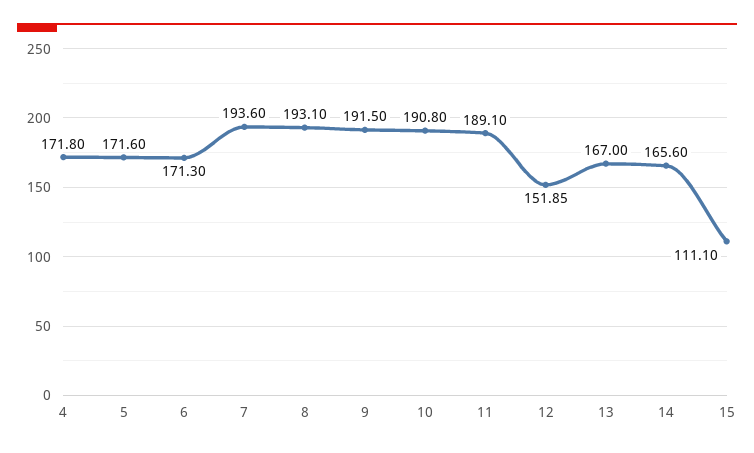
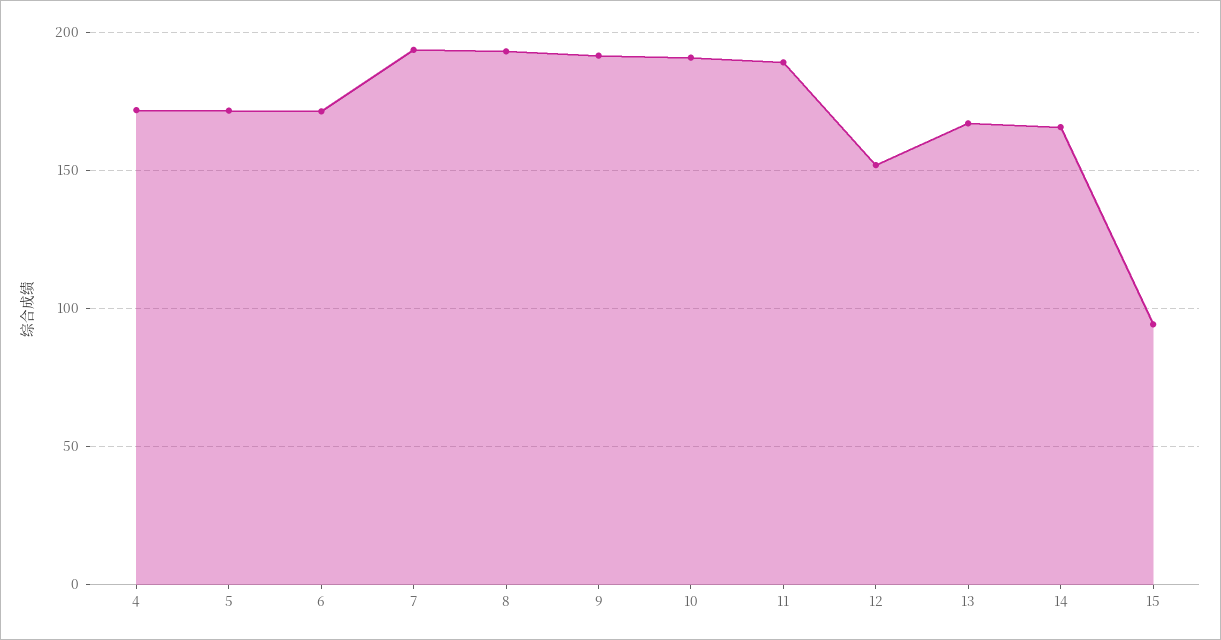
15: 111.1 -> 95

